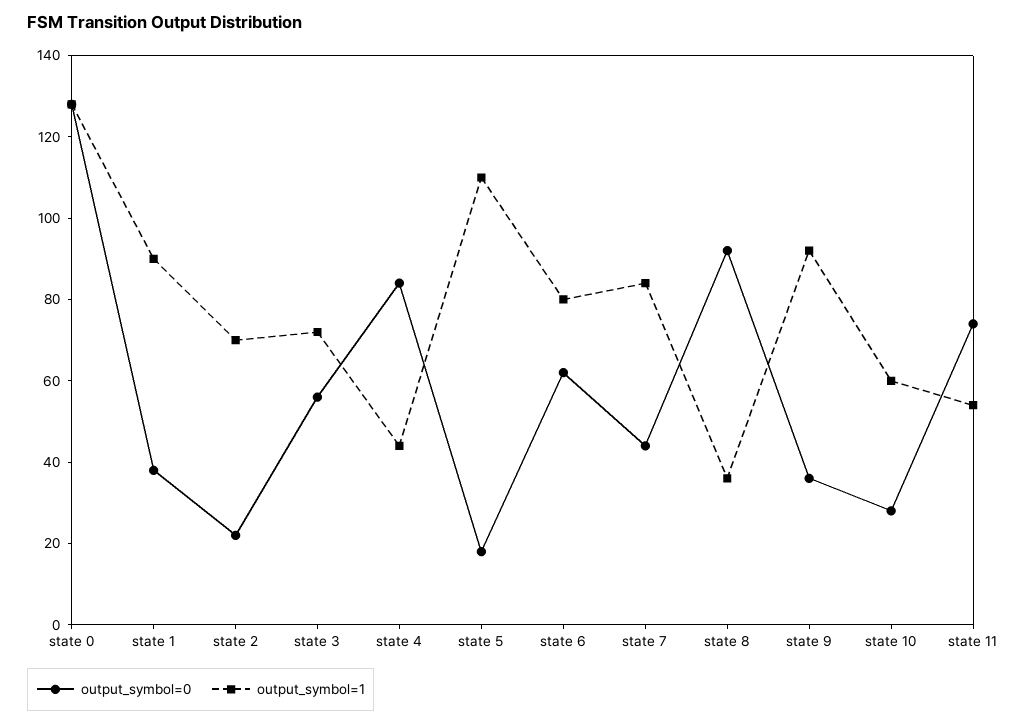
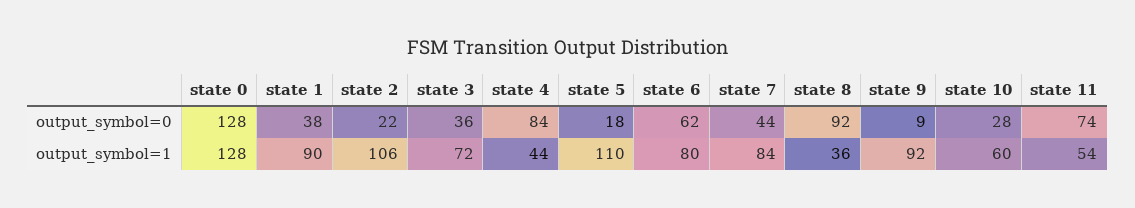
output_symbol=1, state 2: 70 -> 106
output_symbol=0, state 3: 55 -> 36
output_symbol=0, state 9: 35 -> 9

